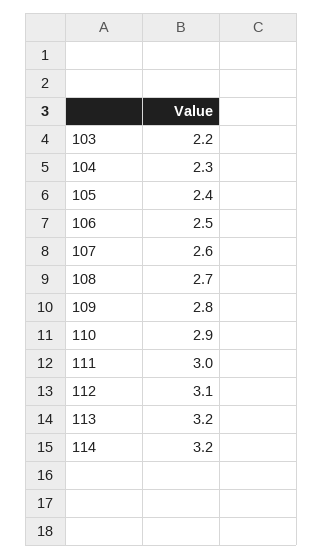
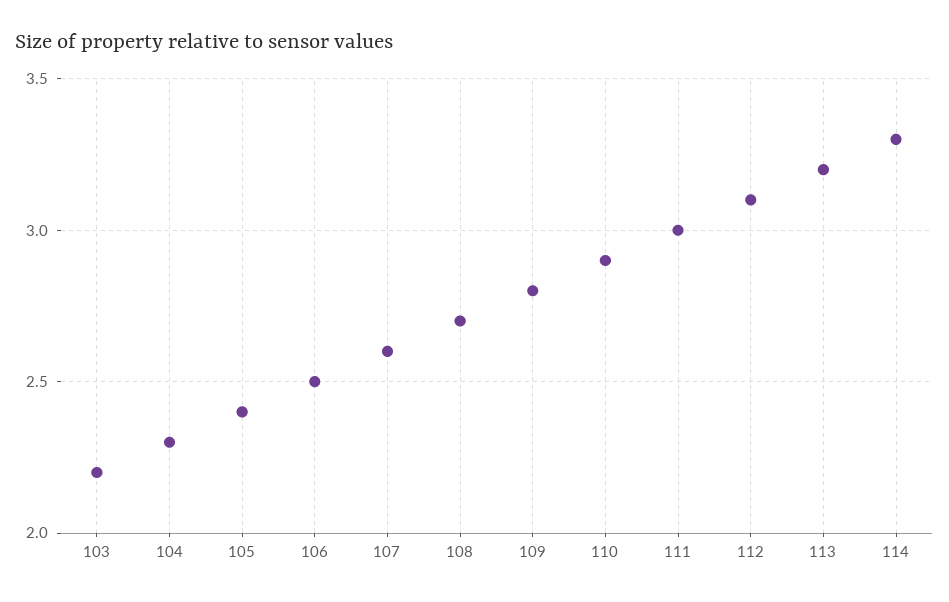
114: 3.2 -> 3.3

